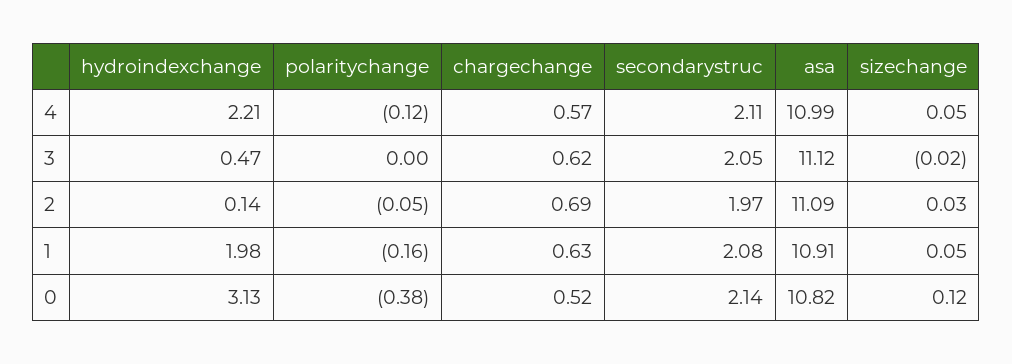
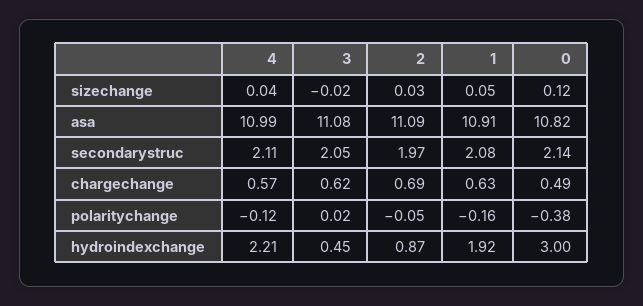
sizechange, 4: 0.05 -> 0.04
hydroindexchange, 3: 0.47 -> 0.45
polaritychange, 3: 0 -> 0.02
asa, 3: 11.12 -> 11.08
hydroindexchange, 2: 0.14 -> 0.87
hydroindexchange, 1: 1.98 -> 1.92
hydroindexchange, 0: 3.13 -> 3
chargechange, 0: 0.52 -> 0.49

